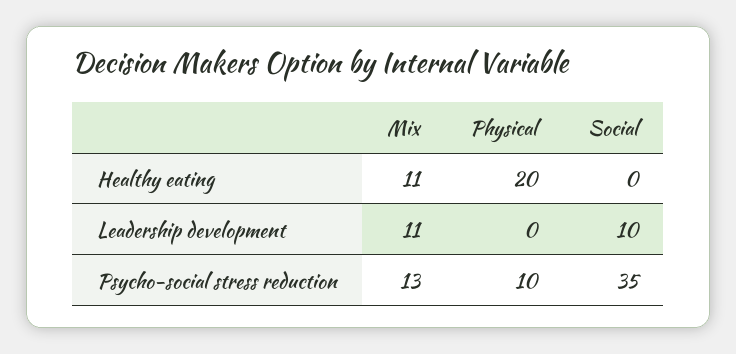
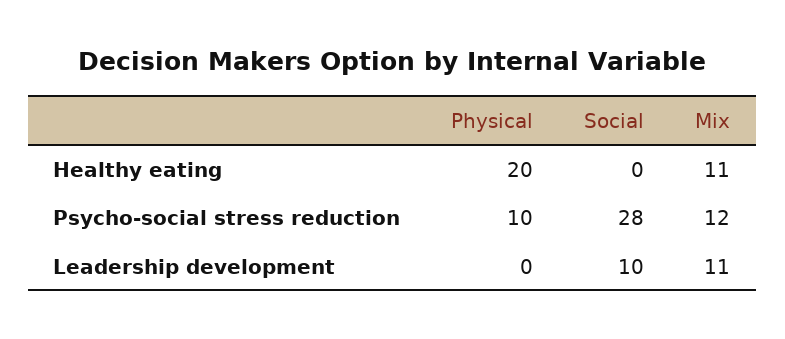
Mix, Psycho-social stress reduction: 13 -> 12
Social, Psycho-social stress reduction: 35 -> 28

